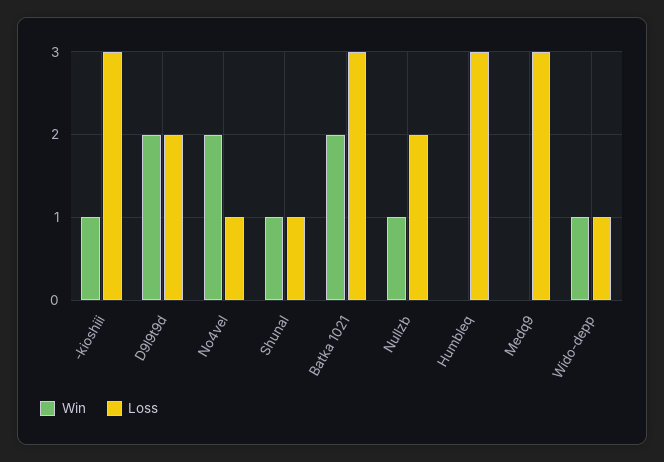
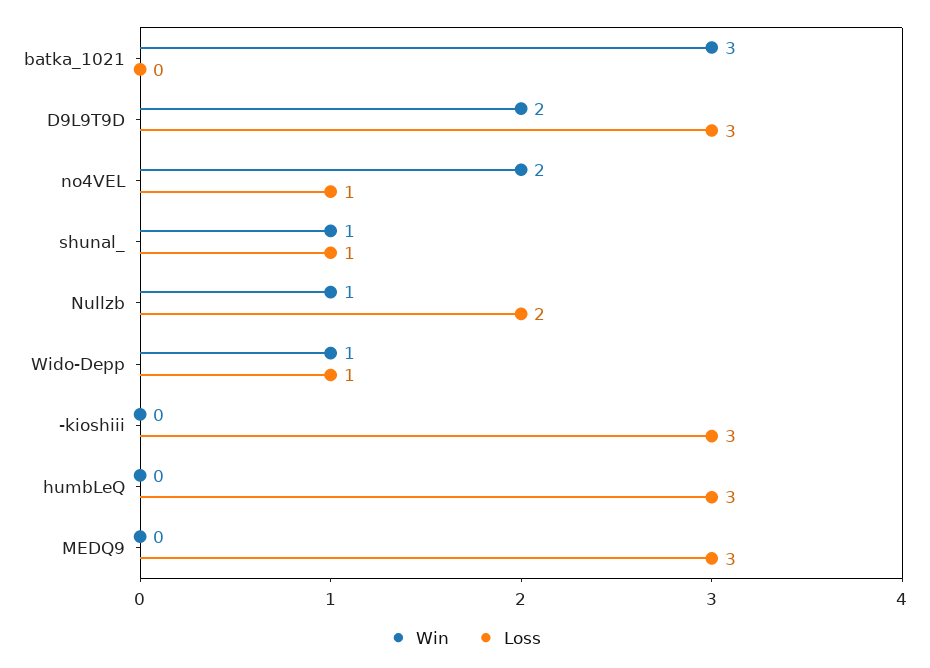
Win, -kioshiii: 1 -> 0
Loss, D9l9t9d: 2 -> 3
Win, Batka 1021: 2 -> 3
Loss, Batka 1021: 3 -> 0

